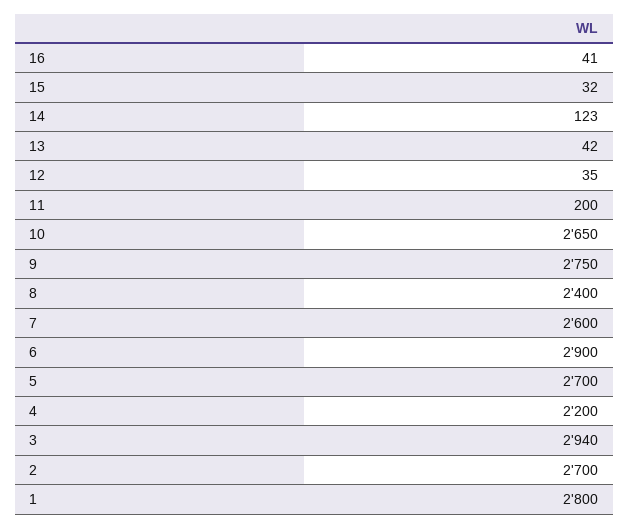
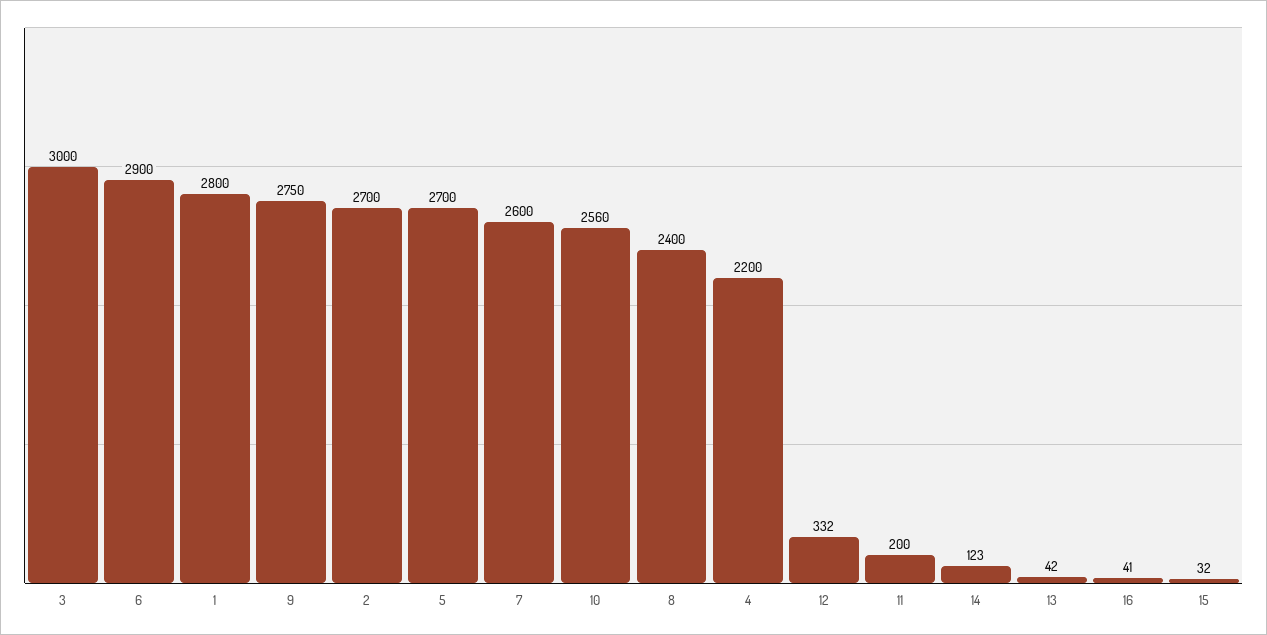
12: 35 -> 332
10: 2650 -> 2560
3: 2940 -> 3000

